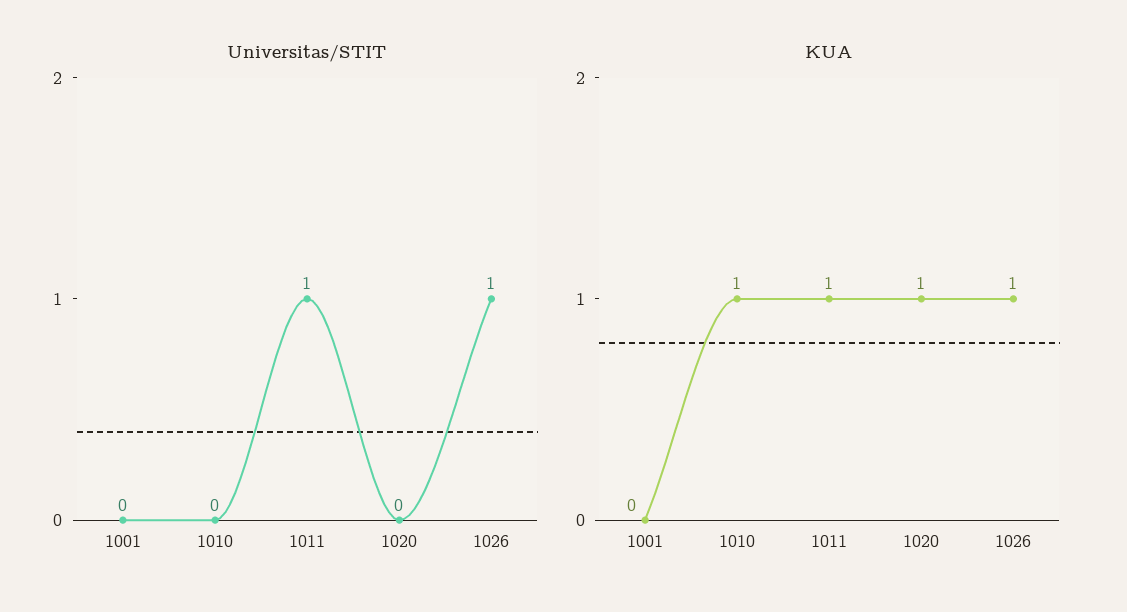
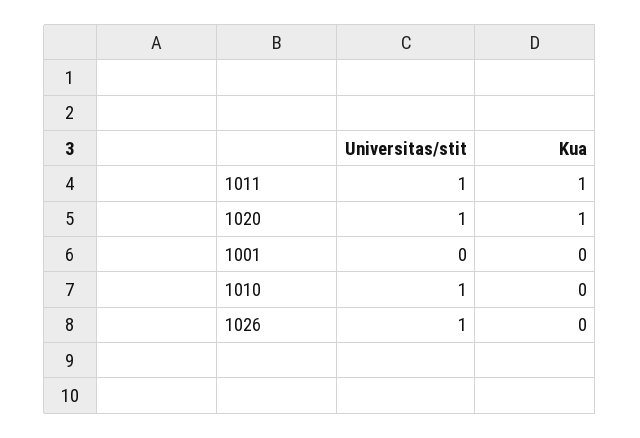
Universitas/STIT, 1010: 0 -> 1
Universitas/STIT, 1020: 0 -> 1
KUA, 1010: 1 -> 0
KUA, 1026: 1 -> 0

